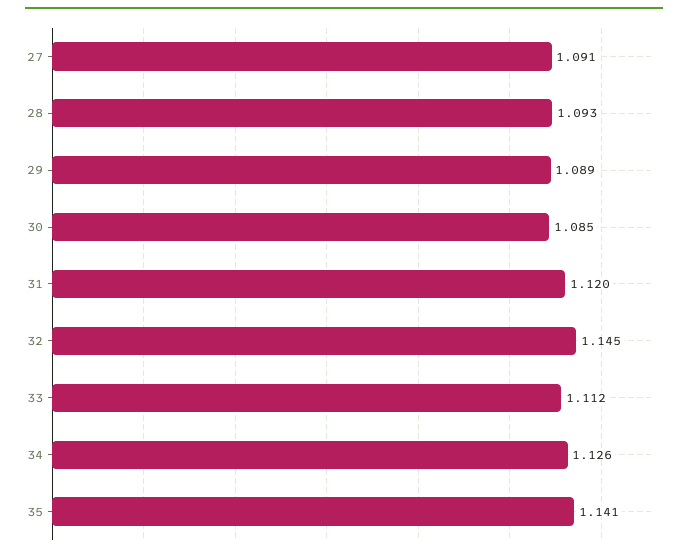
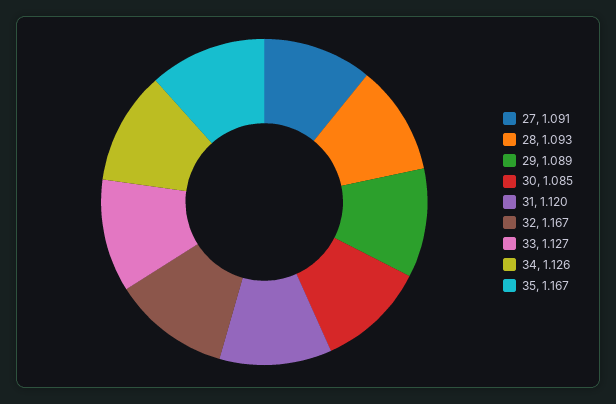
32: 1.145 -> 1.167
33: 1.112 -> 1.127
35: 1.141 -> 1.167

